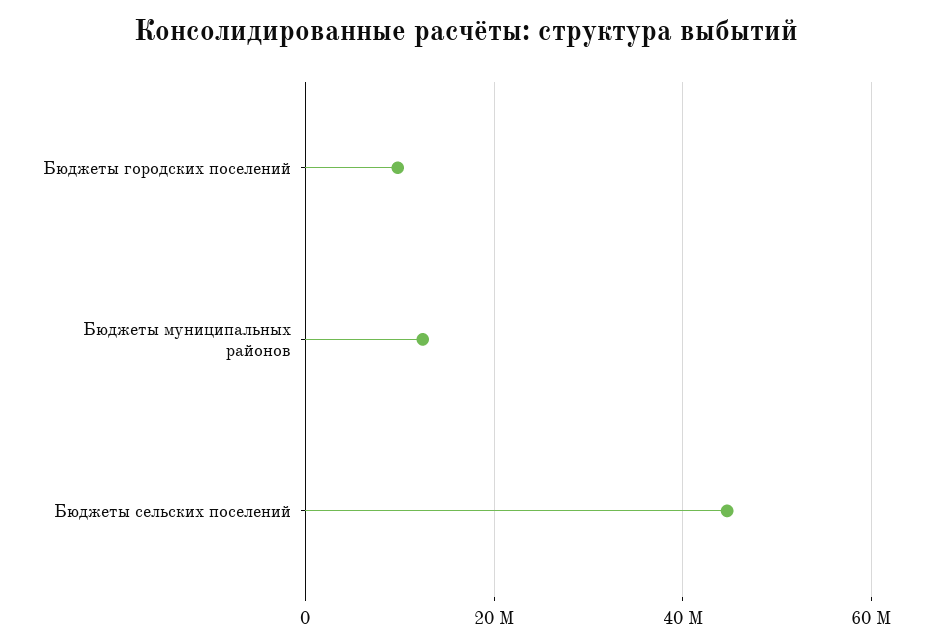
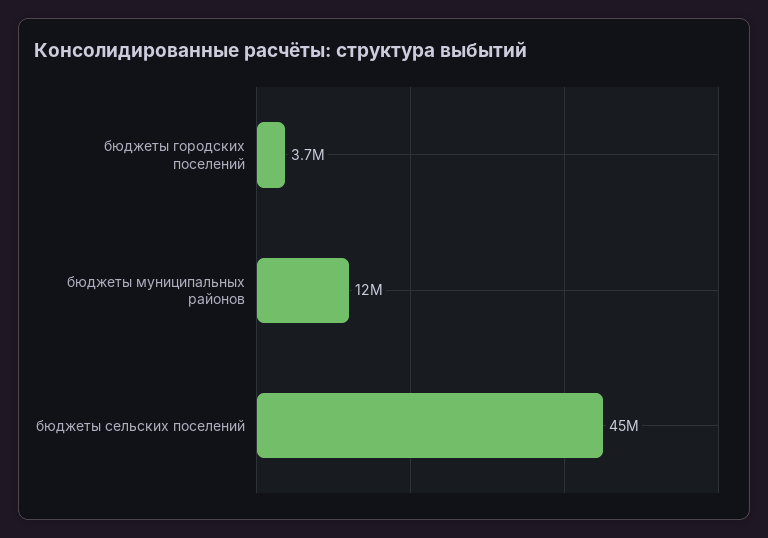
Бюджеты городских поселений: 10000000 -> 3700000

